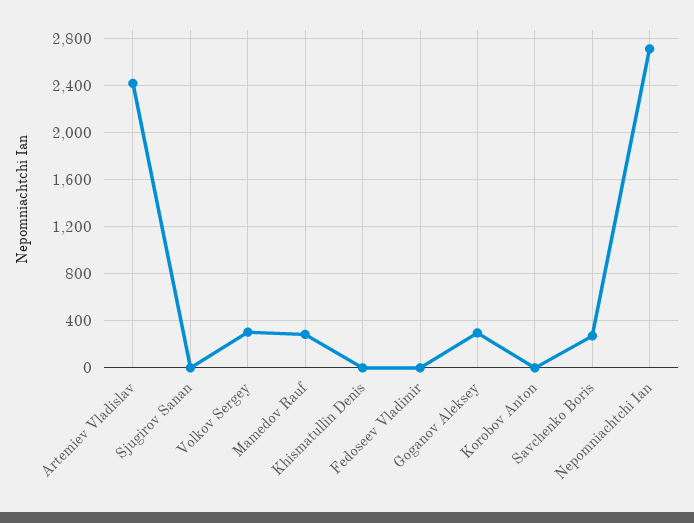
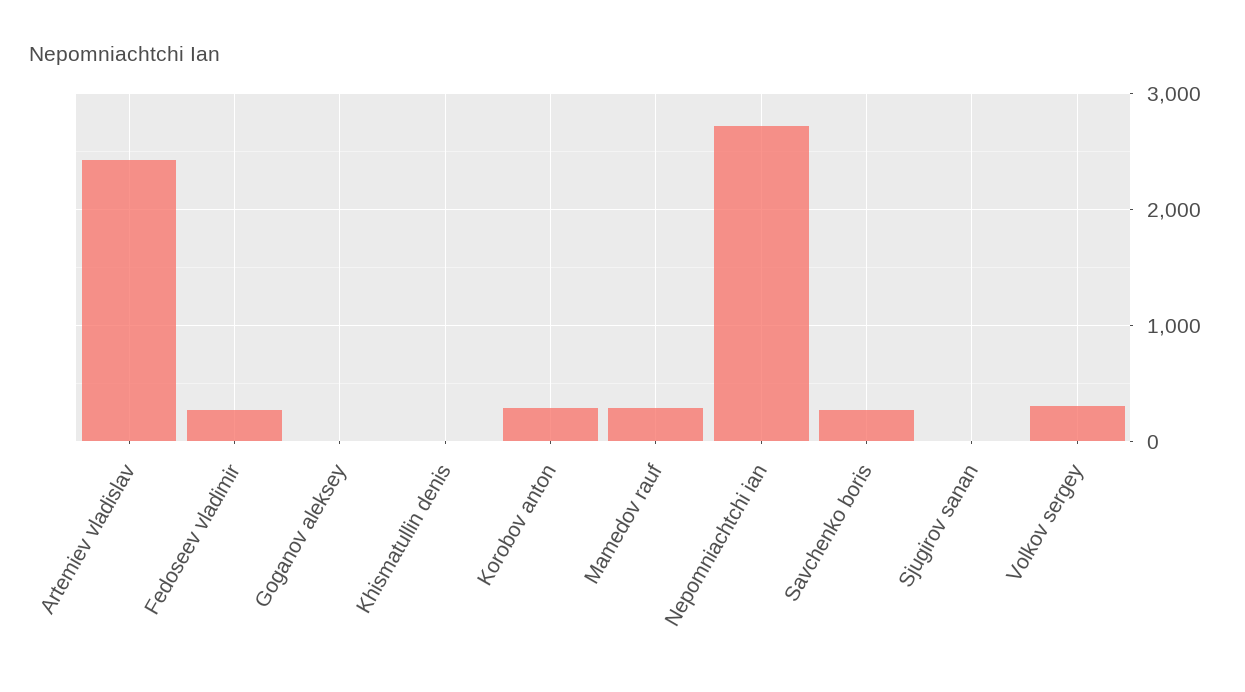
Fedoseev Vladimir: 0 -> 300
Goganov Aleksey: 300 -> 0
Korobov Anton: 0 -> 300

